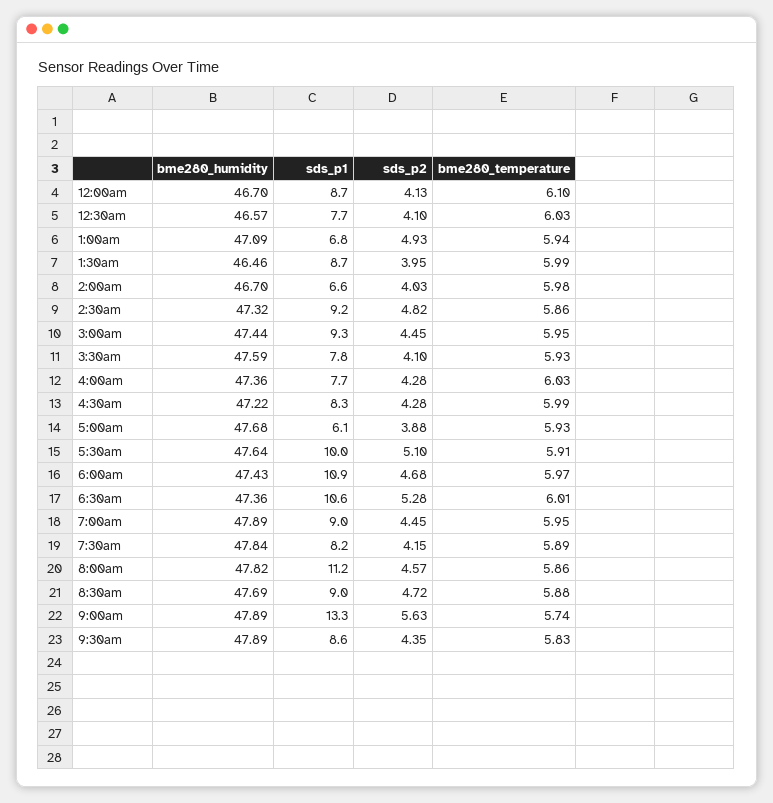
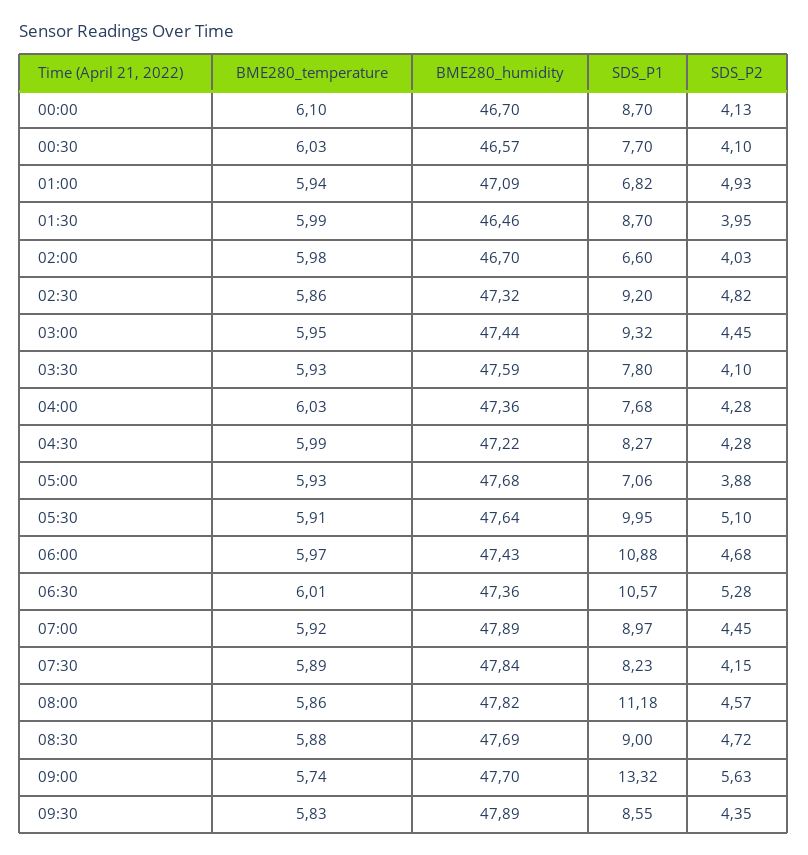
sds_p1, 5:00am: 6.1 -> 7.06
bme280_temperature, 7:00am: 5.95 -> 5.92
bme280_humidity, 9:00am: 47.89 -> 47.7

